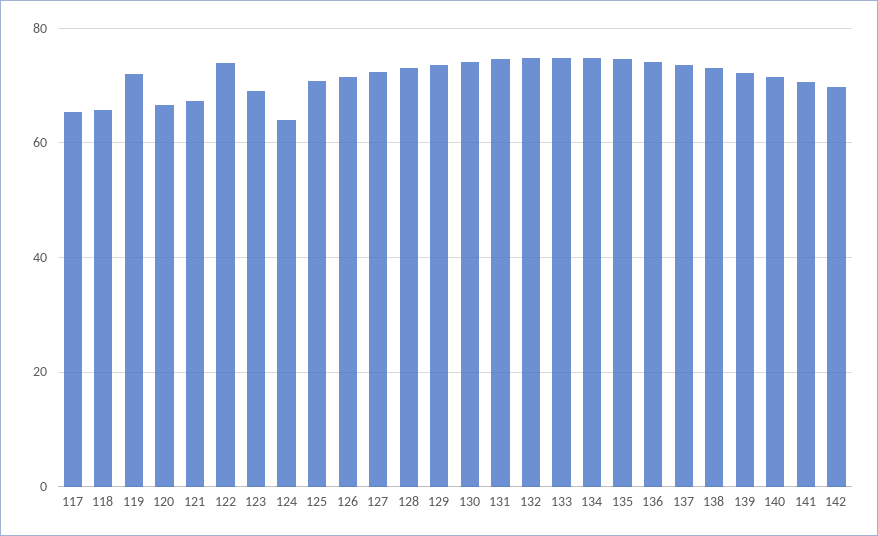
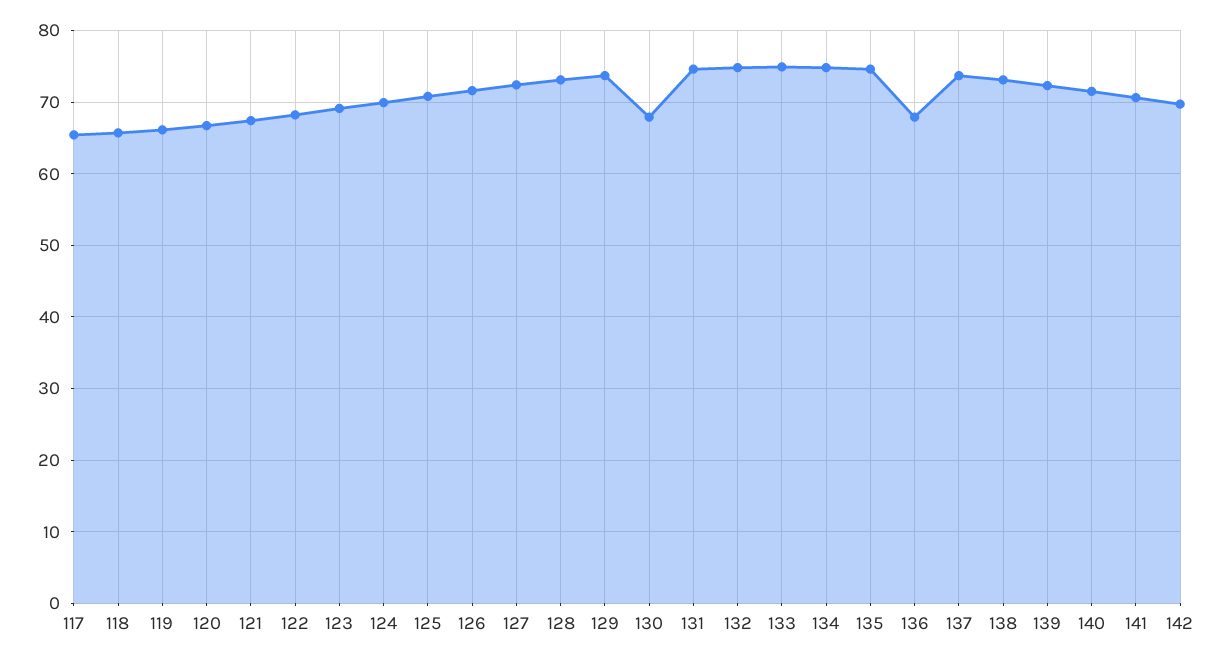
119: 72 -> 66
122: 74 -> 68
124: 64 -> 70
130: 74 -> 68
136: 74 -> 68

